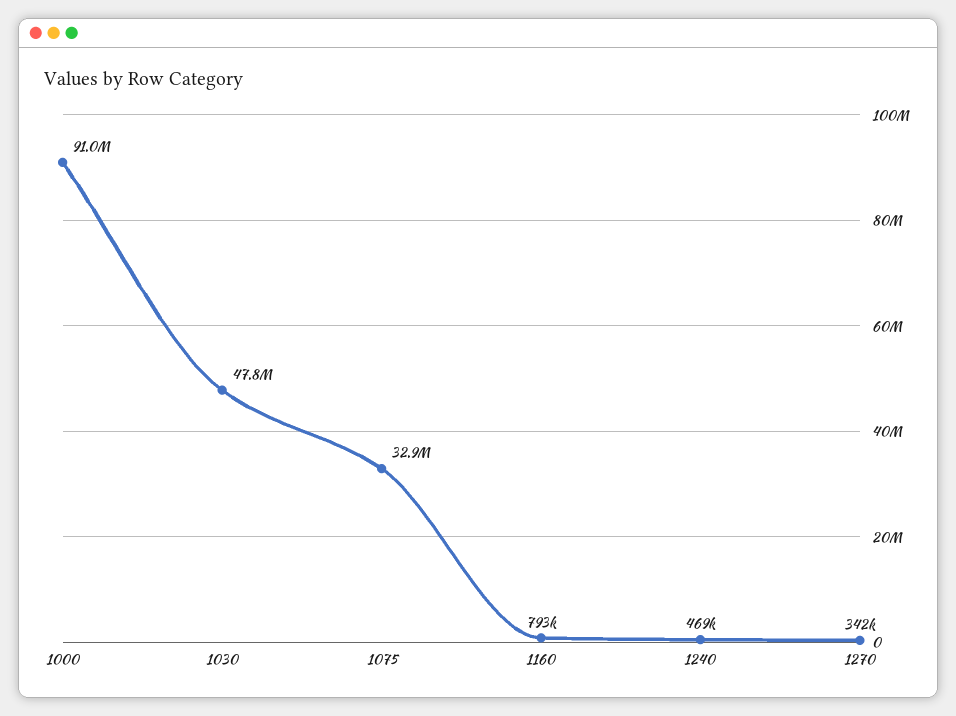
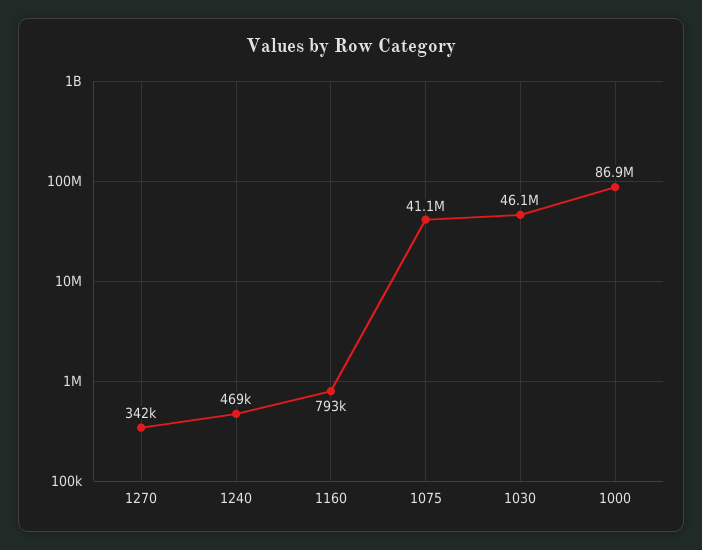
1000: 91000000 -> 86900000
1030: 47800000 -> 46100000
1075: 32900000 -> 41100000

